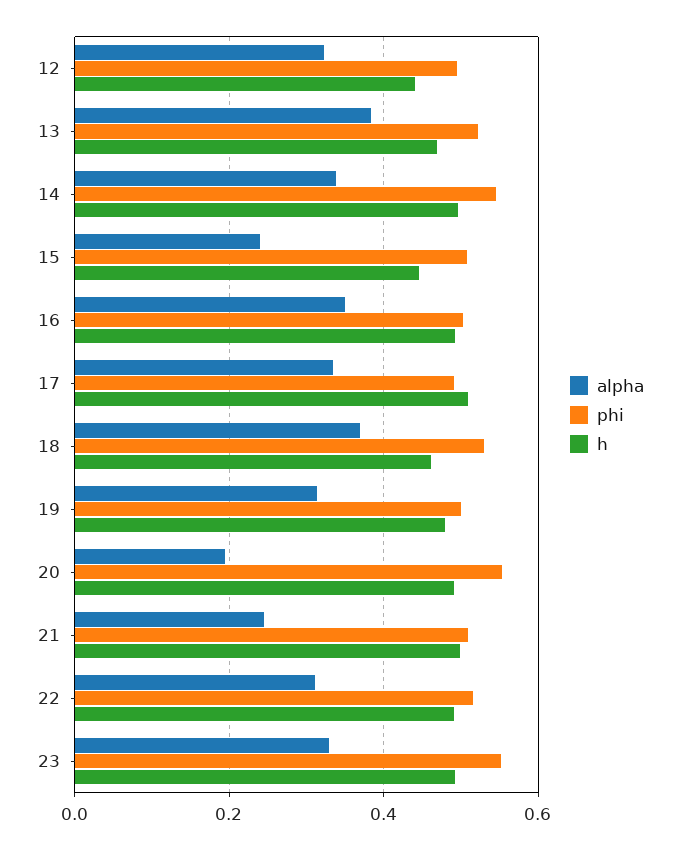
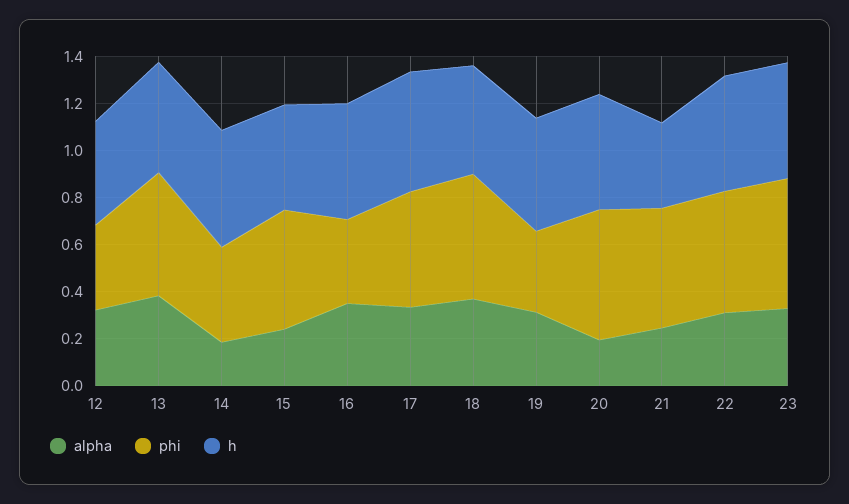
phi, 12: 0.5 -> 0.35
alpha, 14: 0.34 -> 0.2
phi, 14: 0.54 -> 0.4
phi, 16: 0.5 -> 0.35
phi, 19: 0.5 -> 0.35
h, 21: 0.5 -> 0.35

